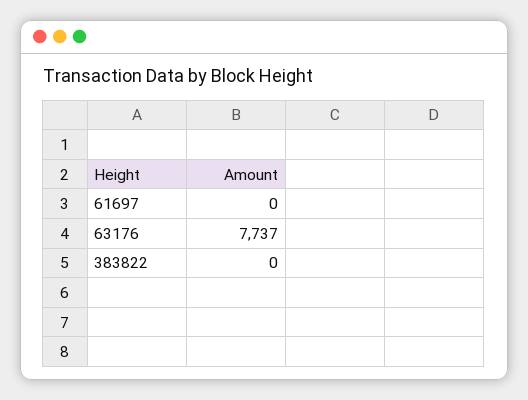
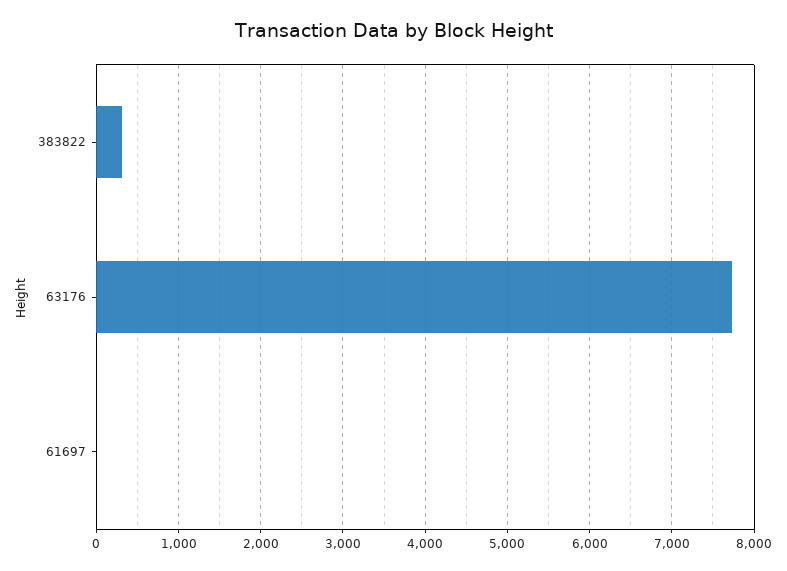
383822: 0 -> 300

